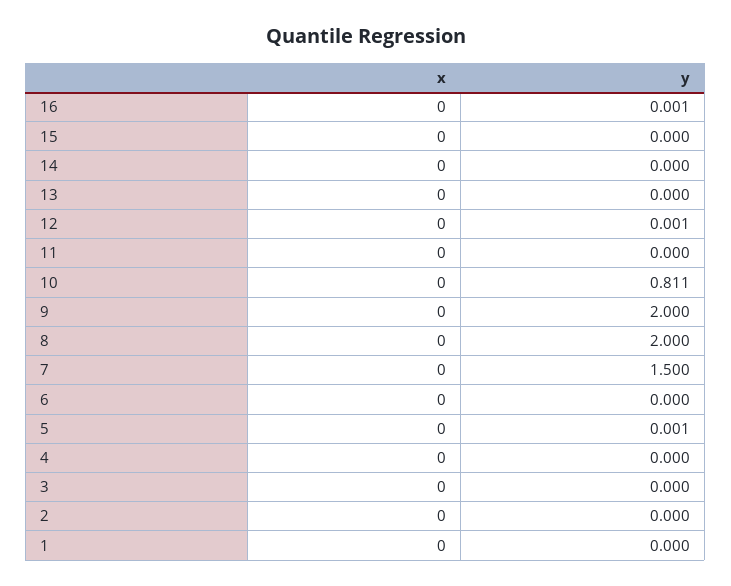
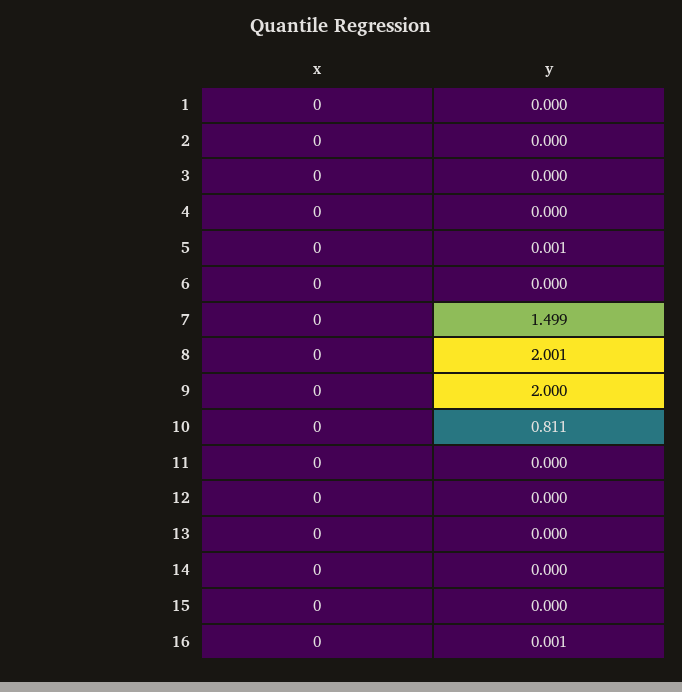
y, 12: 0.001 -> 0
y, 8: 2 -> 2.001
y, 7: 1.5 -> 1.499

